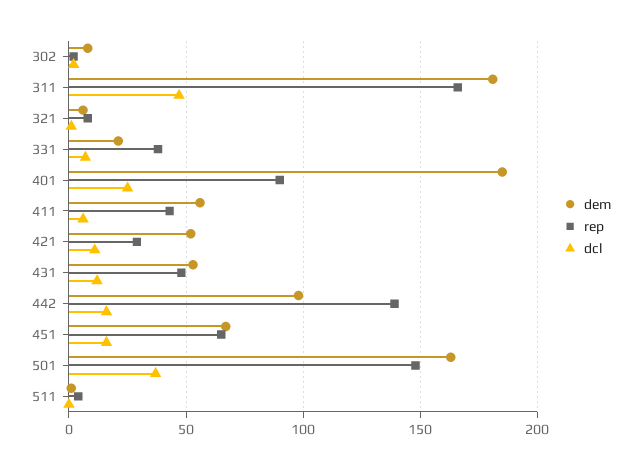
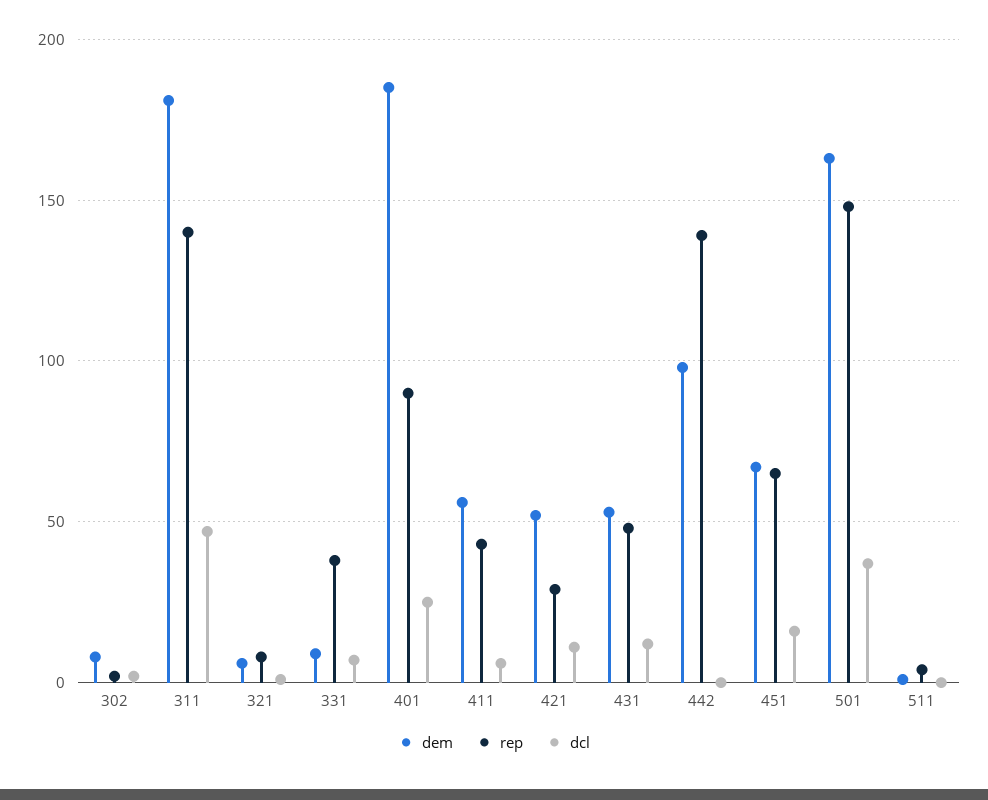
rep, 311: 165 -> 140
dem, 331: 20 -> 10
dcl, 442: 15 -> 0

